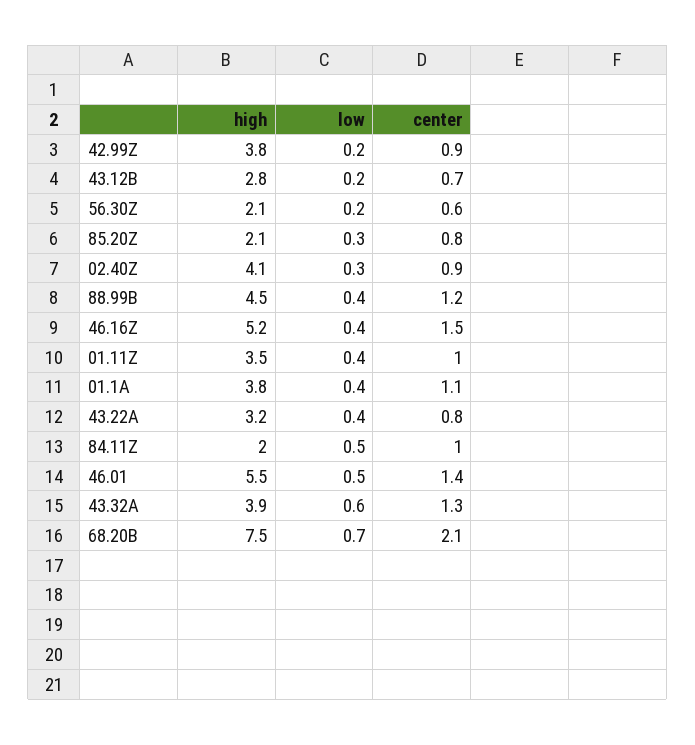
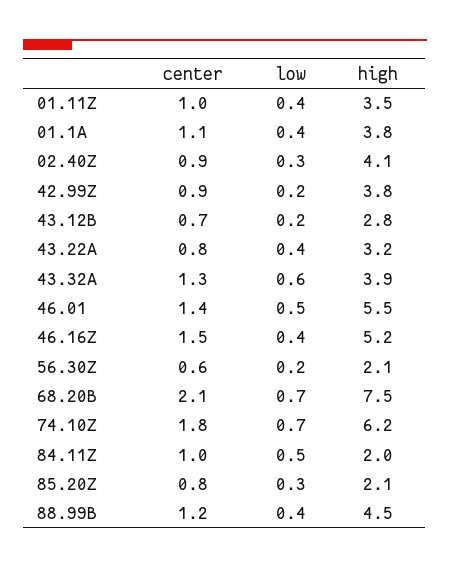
center, 74.10Z: none -> 1.8
low, 74.10Z: none -> 0.7
high, 74.10Z: none -> 6.2

